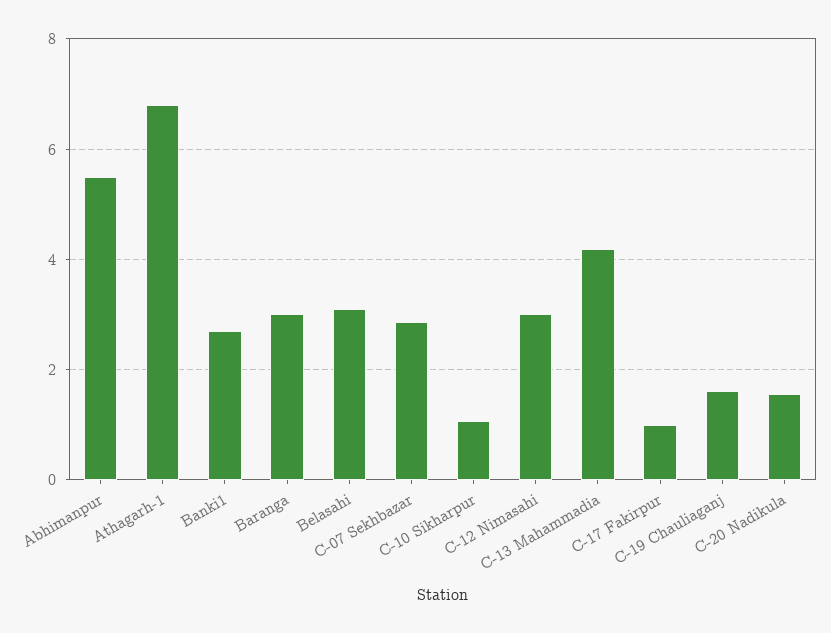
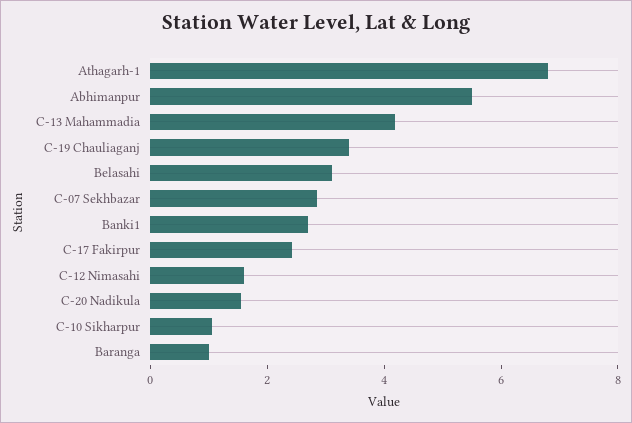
Baranga: 3 -> 1
C-12 Nimasahi: 3 -> 1.5
C-17 Fakirpur: 1 -> 2.5
C-19 Chauliaganj: 1.6 -> 3.5

